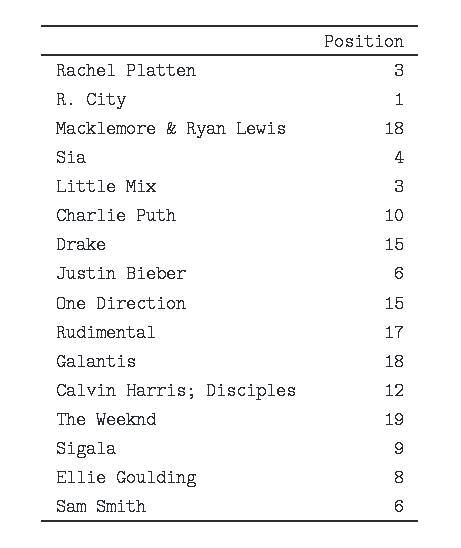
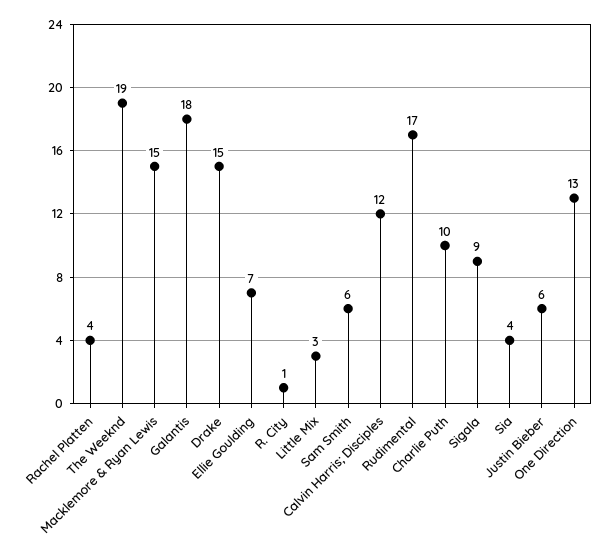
Rachel Platten: 3 -> 4
Macklemore & Ryan Lewis: 18 -> 15
One Direction: 15 -> 13
Ellie Goulding: 8 -> 7

